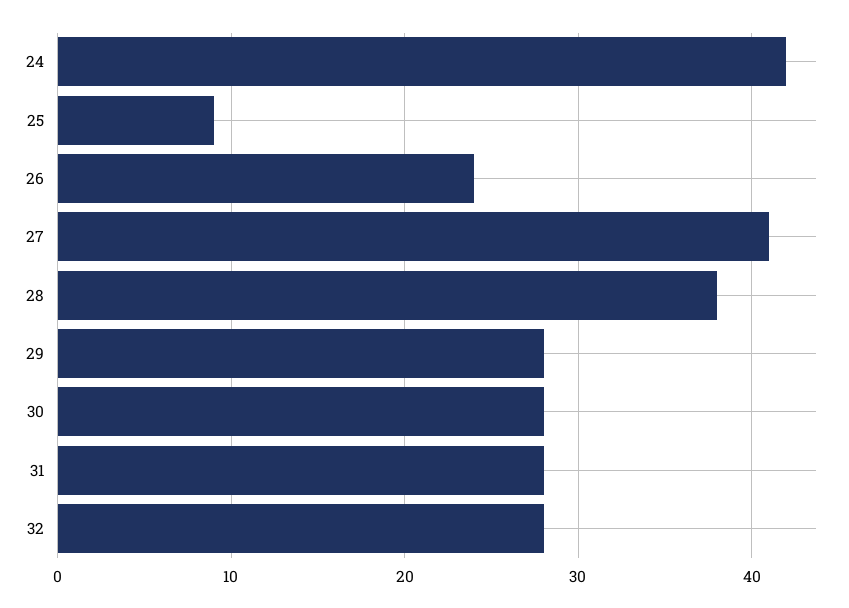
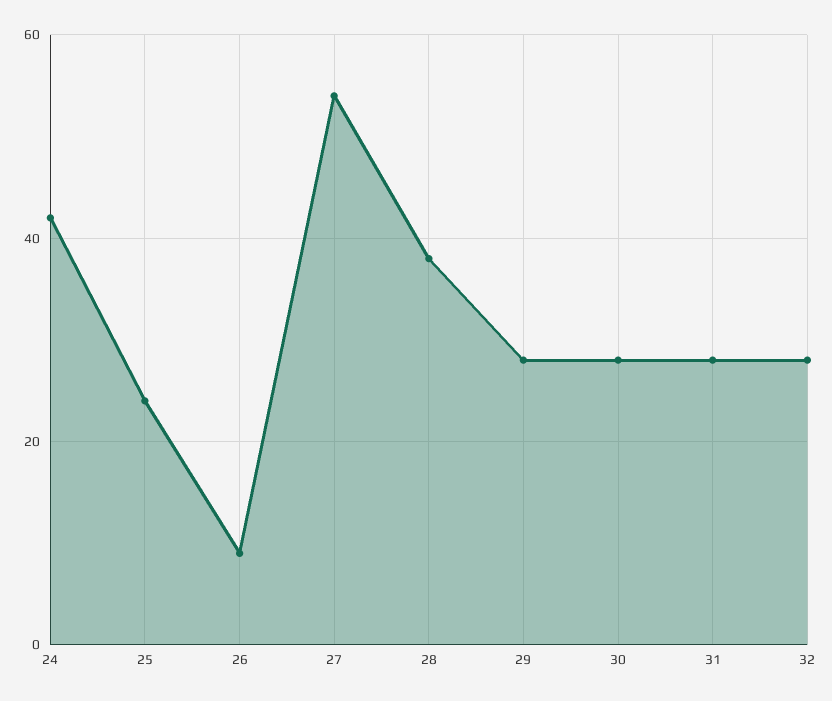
25: 9 -> 25
26: 24 -> 10
27: 41 -> 55

